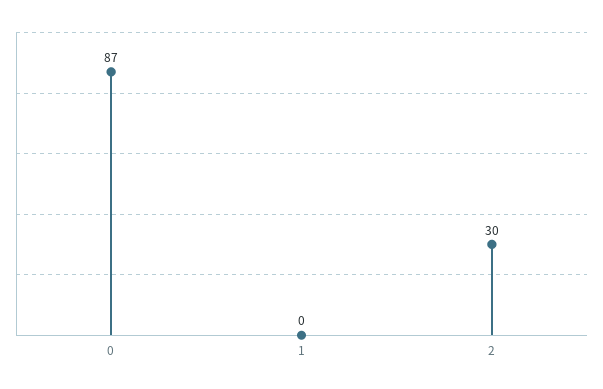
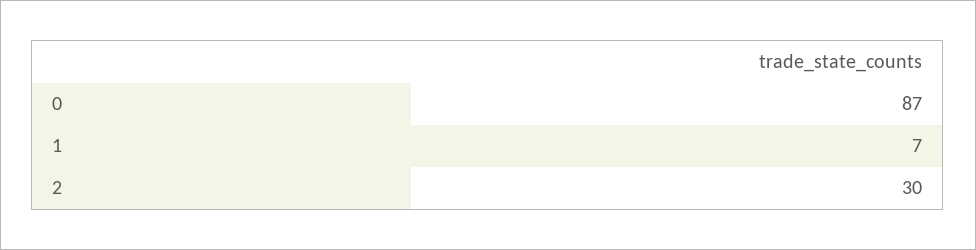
1: 0 -> 7

